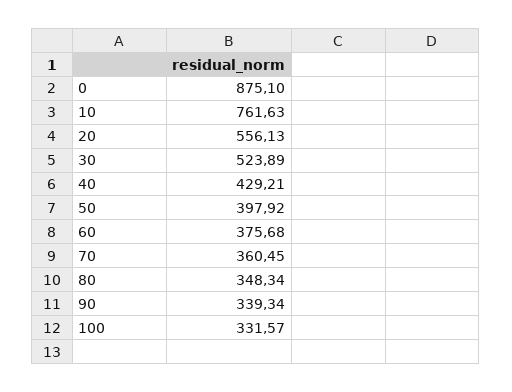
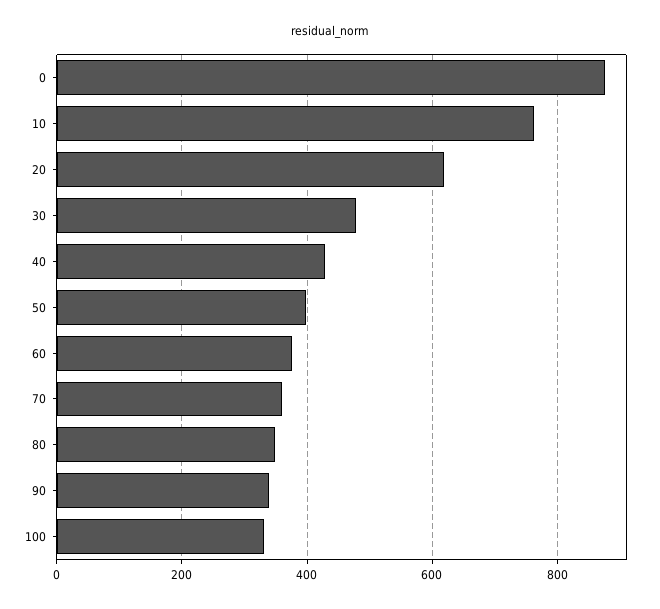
20: 556.13 -> 620
30: 523.89 -> 480

